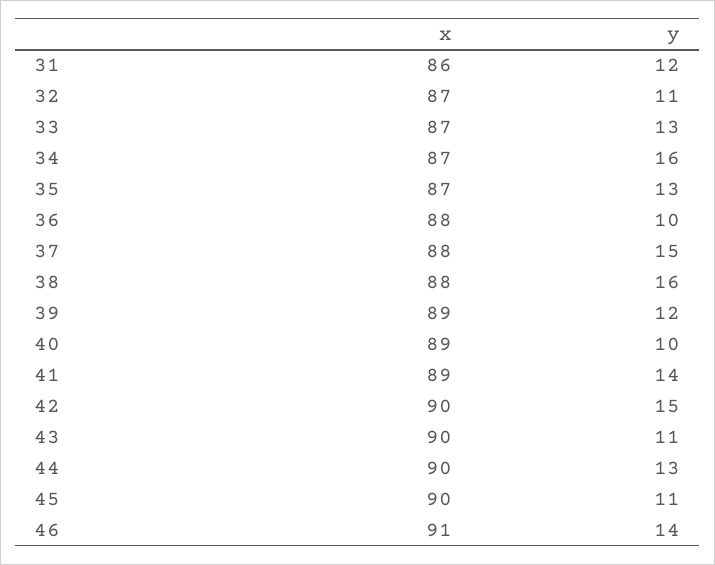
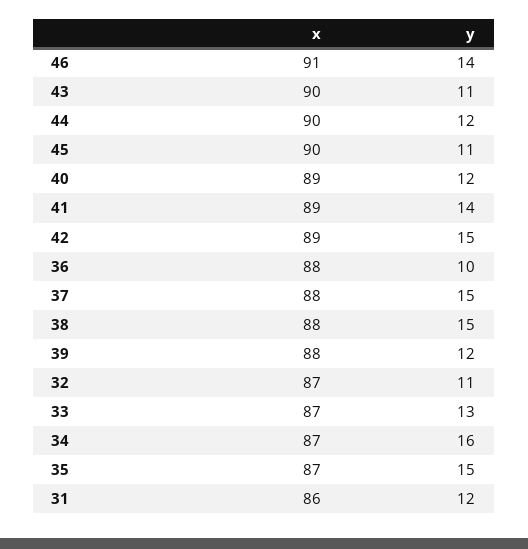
y, 35: 13 -> 15
y, 38: 16 -> 15
x, 39: 89 -> 88
y, 40: 10 -> 12
x, 42: 90 -> 89
y, 44: 13 -> 12

